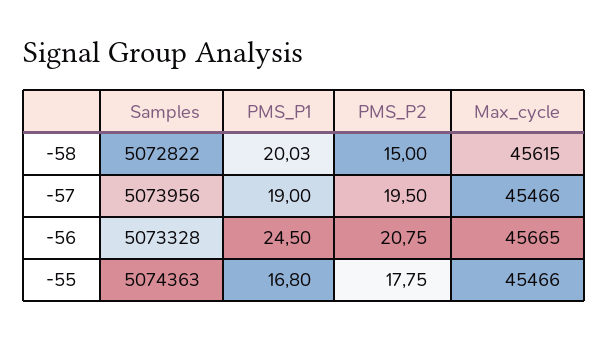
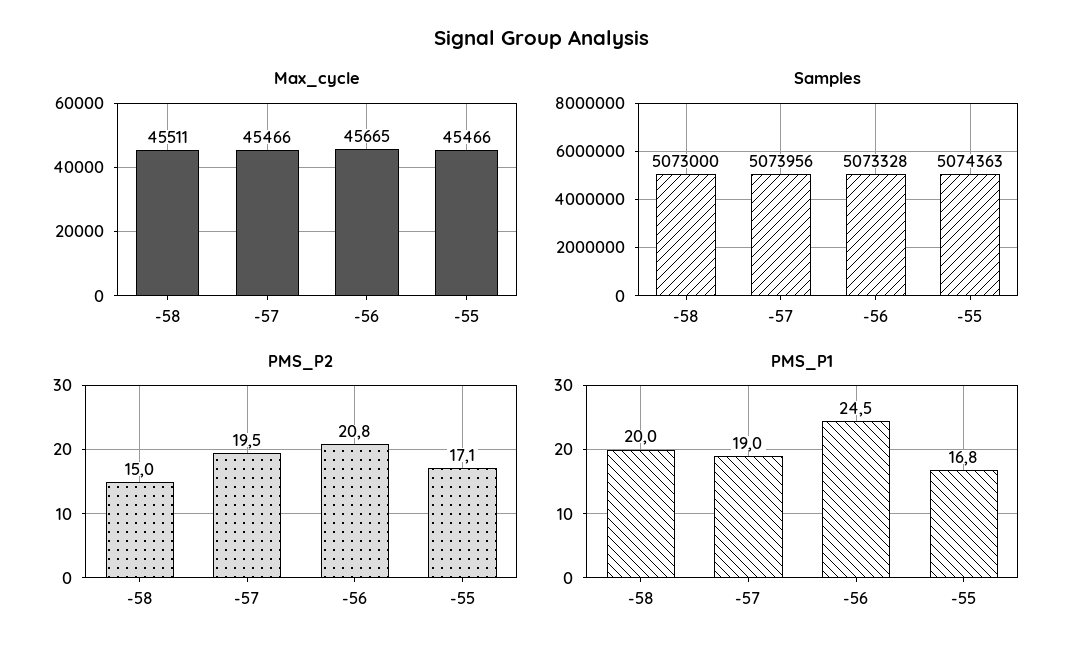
Samples, -58: 5072822 -> 5073000
Max_cycle, -58: 45615 -> 45511
PMS_P2, -55: 17.75 -> 17.1

